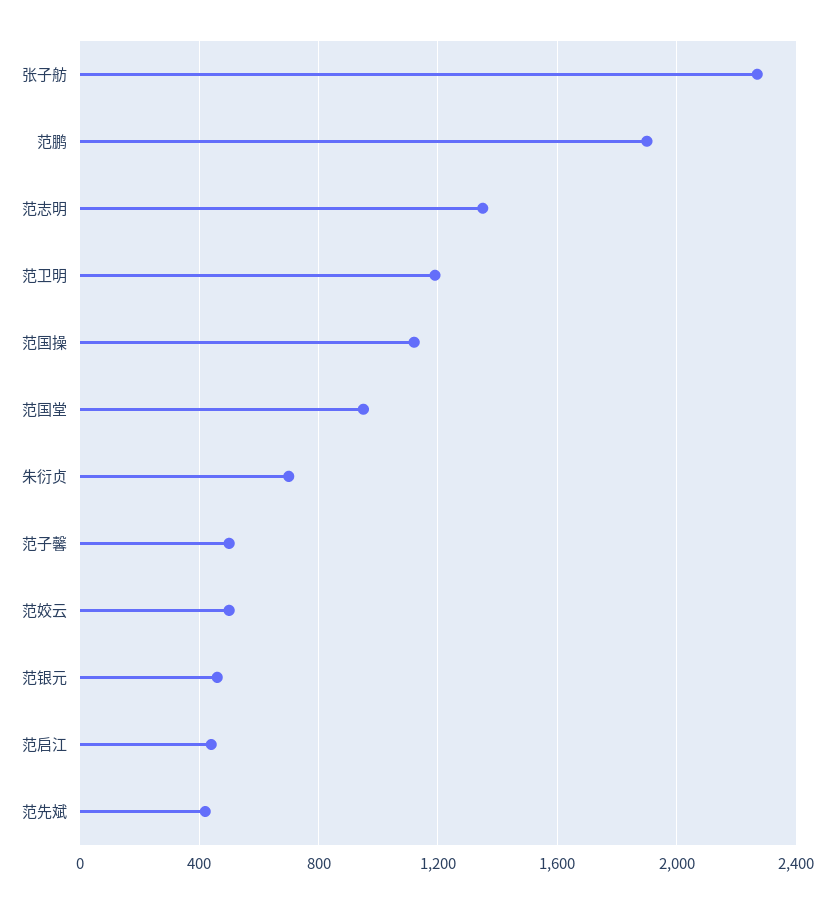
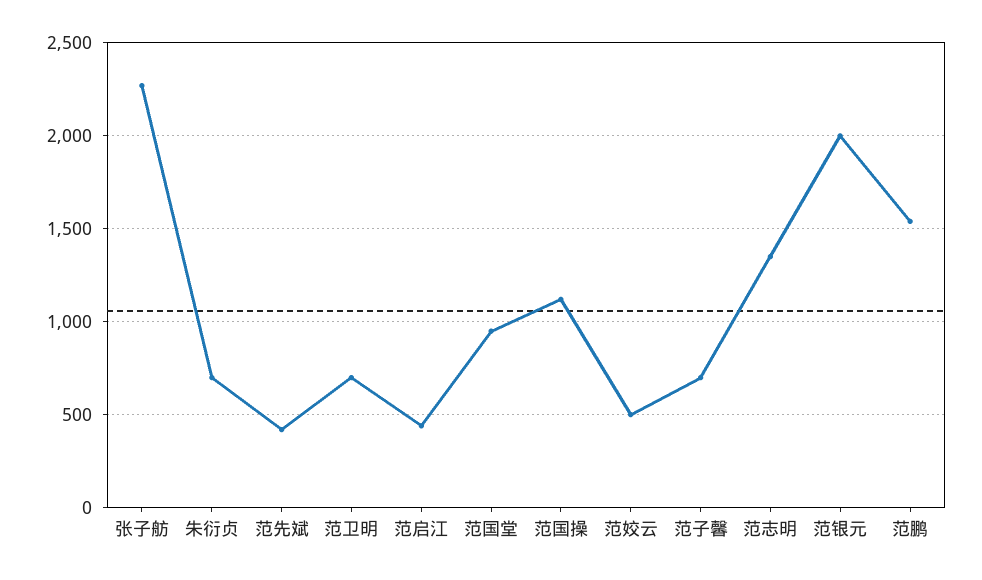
范鹏: 1900 -> 1550
范卫明: 1200 -> 700
范子馨: 500 -> 700
范银元: 450 -> 2000

